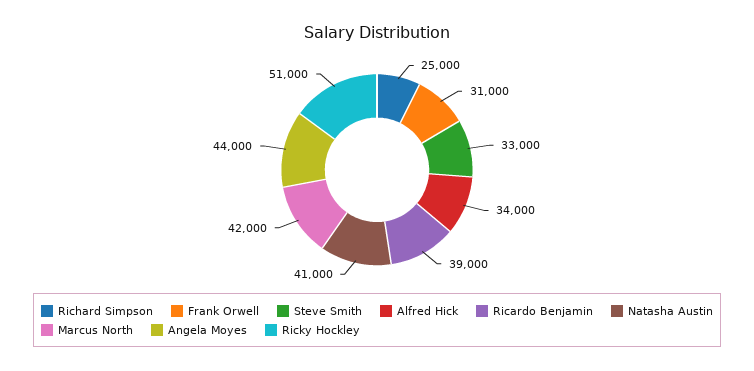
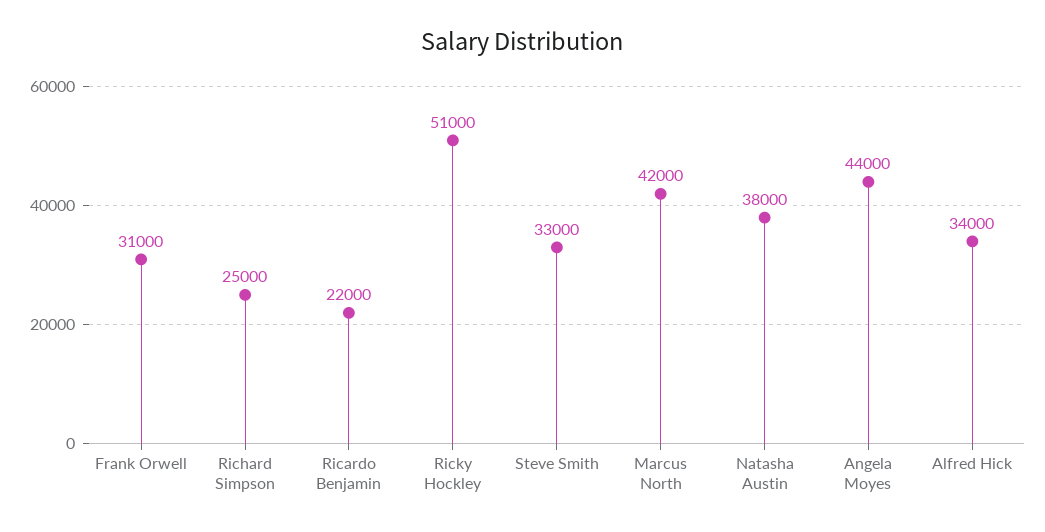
Ricardo Benjamin: 39000 -> 22000
Natasha Austin: 41000 -> 38000

